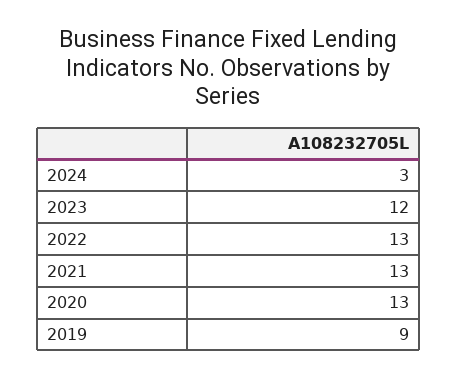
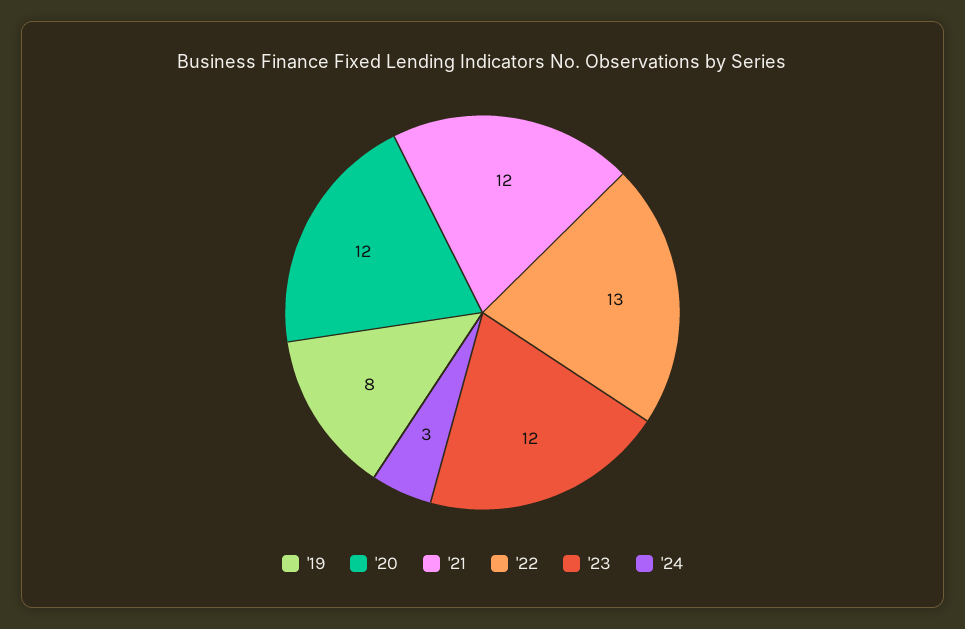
2021: 13 -> 12
2020: 13 -> 12
2019: 9 -> 8

